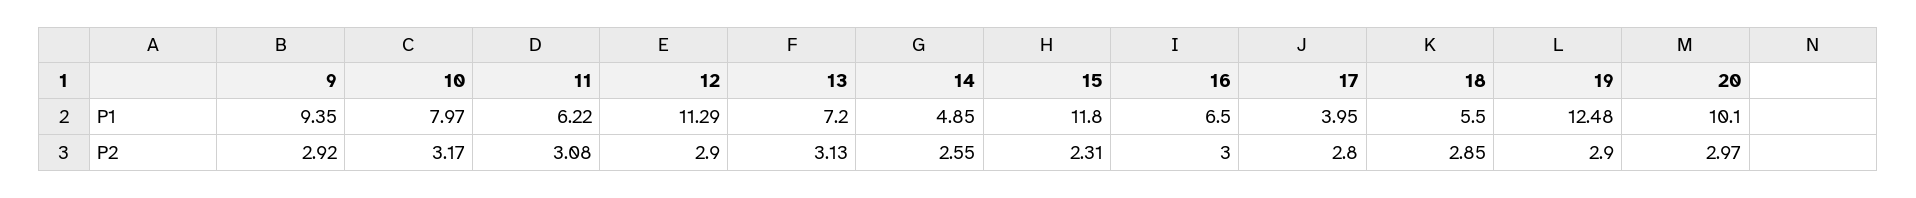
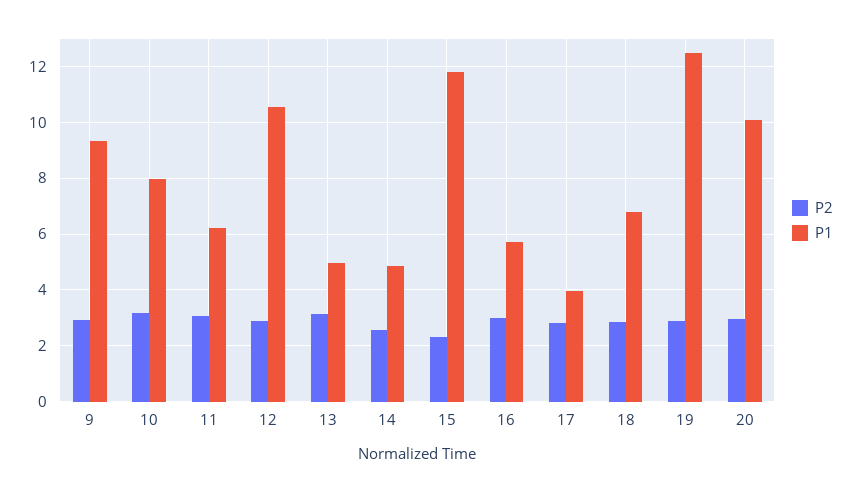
P1, 12: 11.29 -> 10.5
P1, 13: 7.2 -> 5
P1, 16: 6.5 -> 5.75
P1, 18: 5.5 -> 6.75

